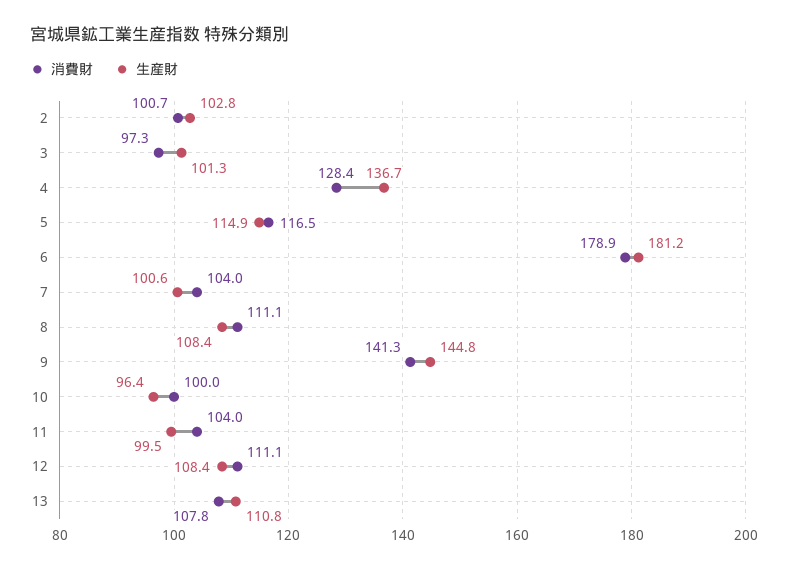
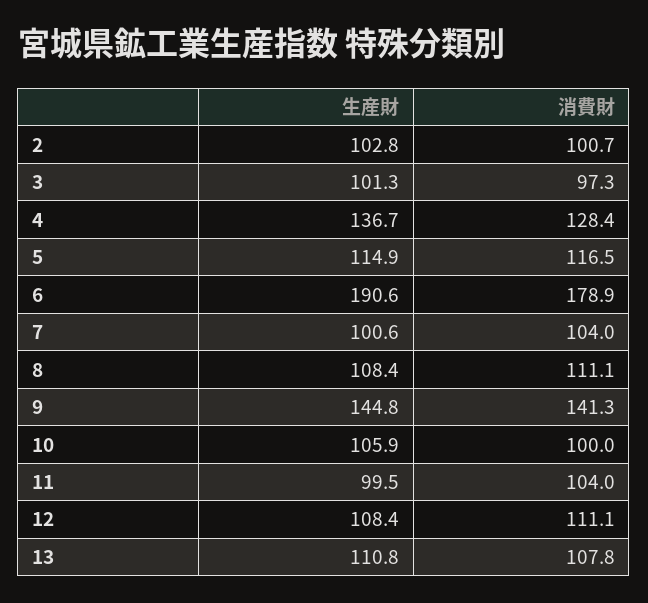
生産財, 6: 181.2 -> 190.6
生産財, 10: 96.4 -> 105.9

